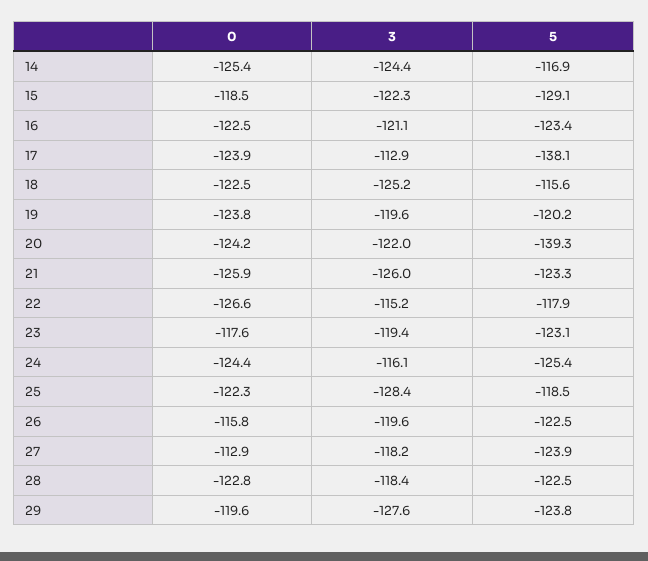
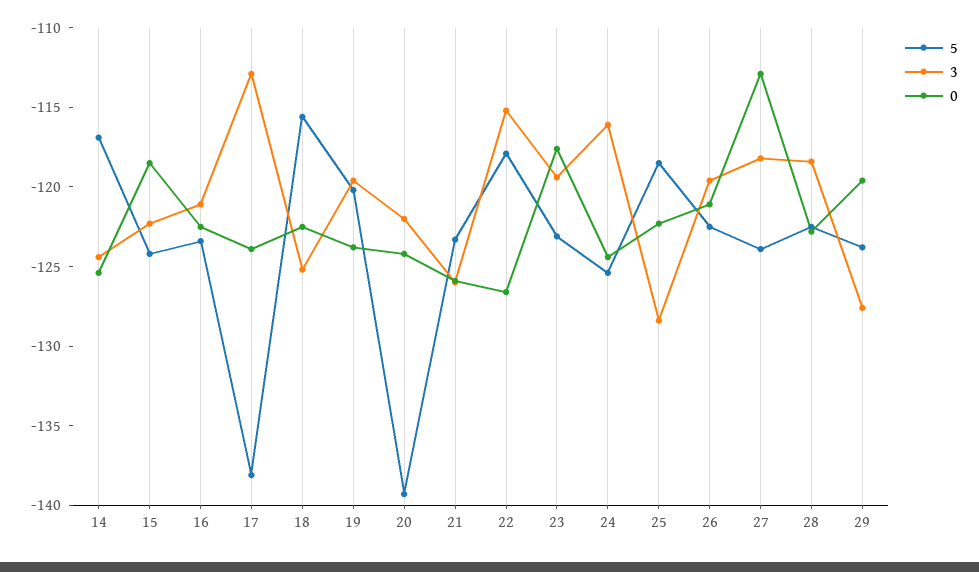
5, 15: -129.1 -> -124
0, 26: -115.8 -> -121

